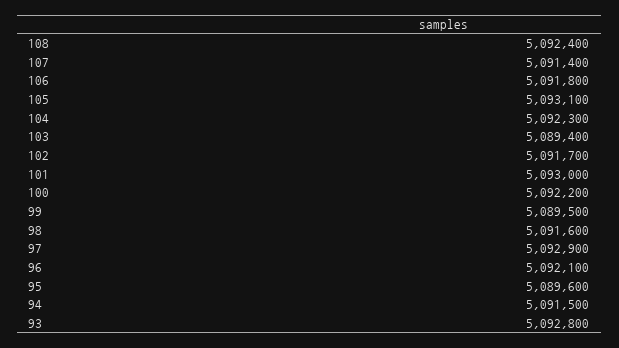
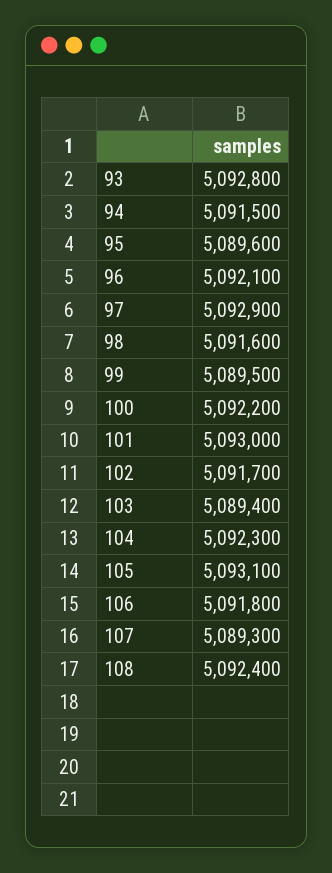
107: 5091400 -> 5089300

